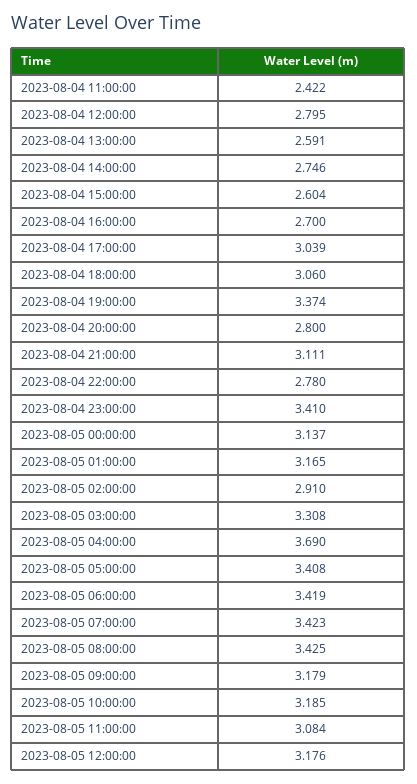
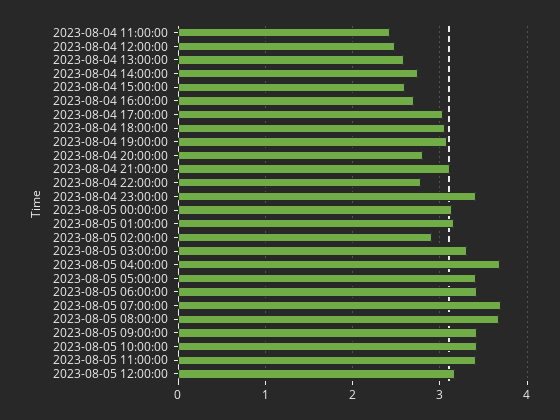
2023-08-04 12:00:00: 2.795 -> 2.5
2023-08-04 19:00:00: 3.374 -> 3.1
2023-08-05 07:00:00: 3.423 -> 3.7
2023-08-05 08:00:00: 3.425 -> 3.7
2023-08-05 09:00:00: 3.179 -> 3.4
2023-08-05 10:00:00: 3.185 -> 3.4
2023-08-05 11:00:00: 3.084 -> 3.4

